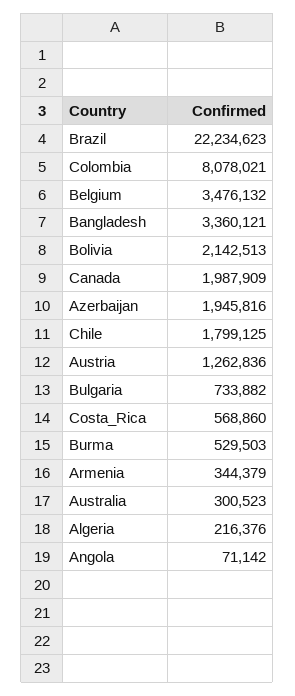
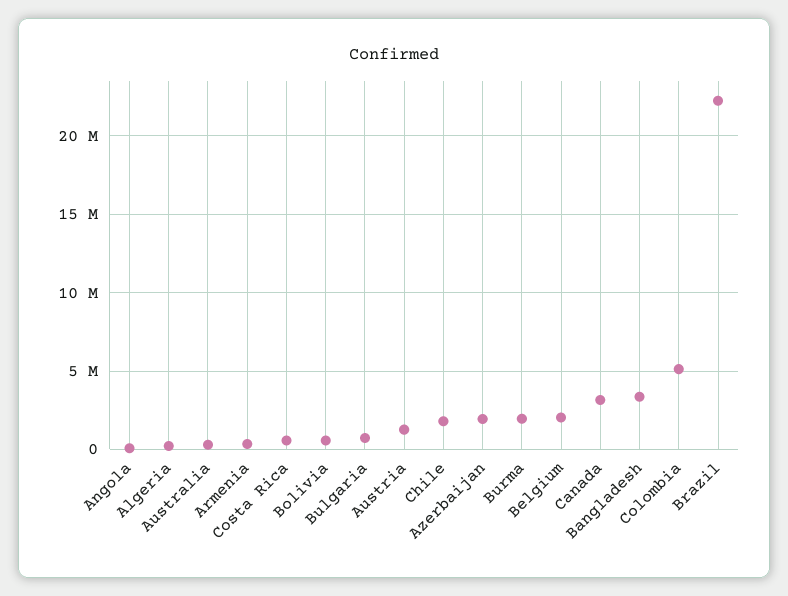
Colombia: 8078021 -> 5000000
Belgium: 3476132 -> 2000000
Bolivia: 2142513 -> 500000
Canada: 1987909 -> 3000000
Burma: 529503 -> 2000000

